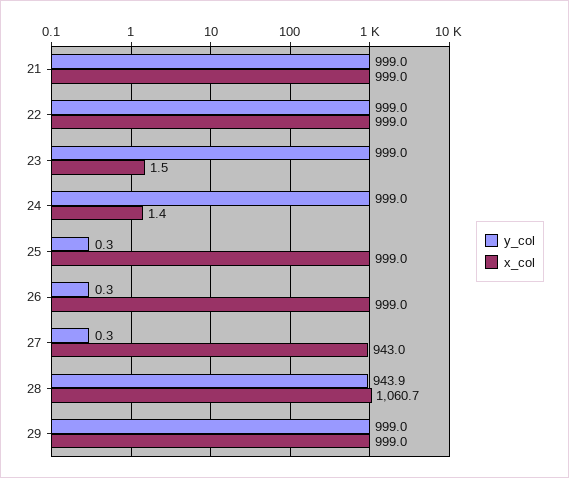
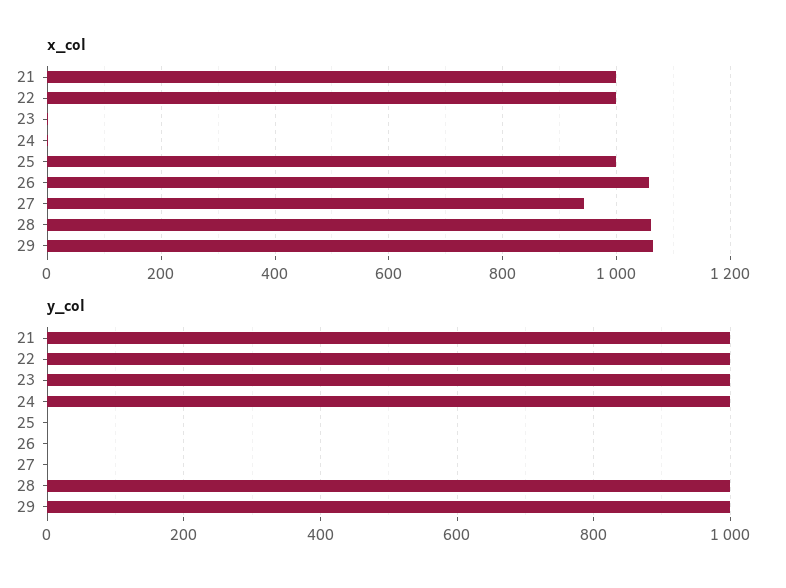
x_col, 26: 999 -> 1060
y_col, 28: 943.9 -> 1000
x_col, 29: 999 -> 1060

